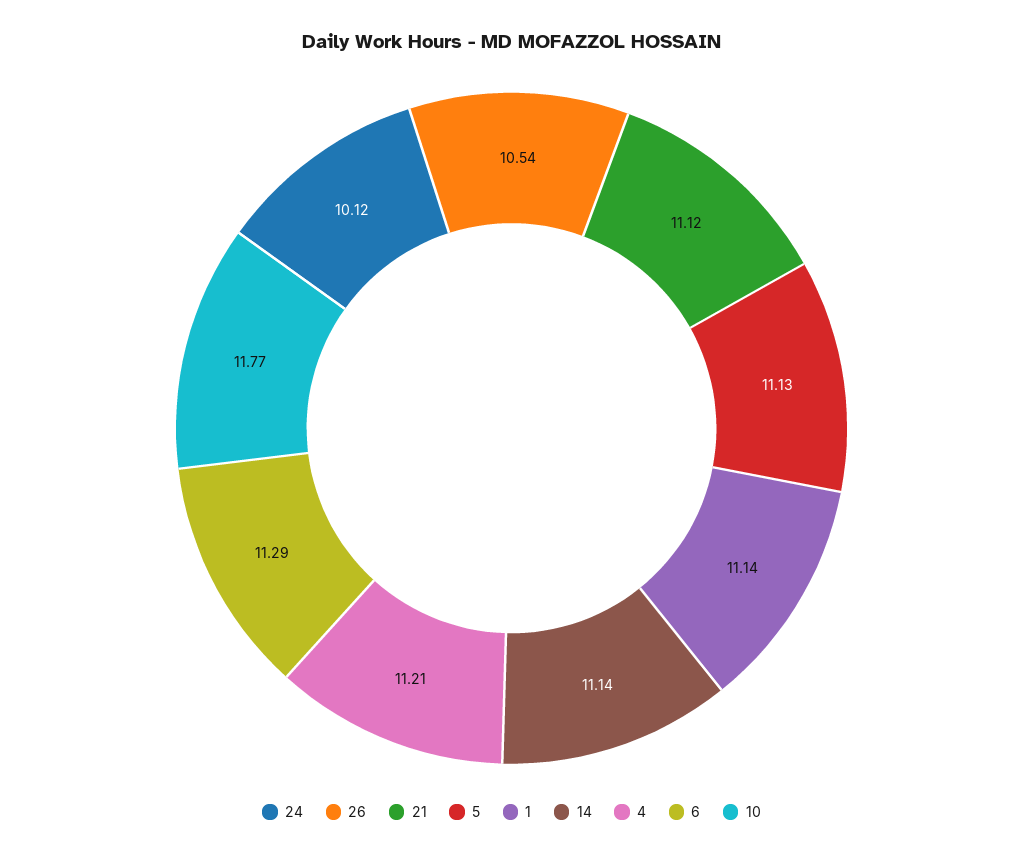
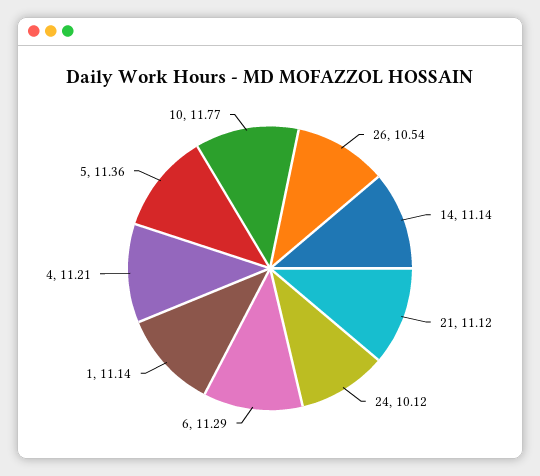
5: 11.13 -> 11.36

